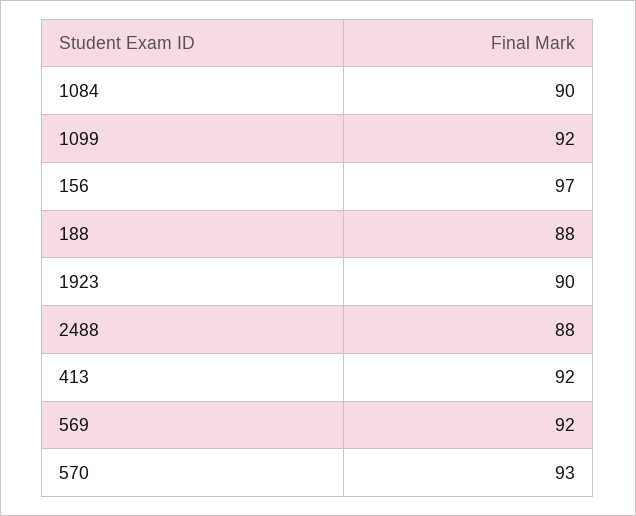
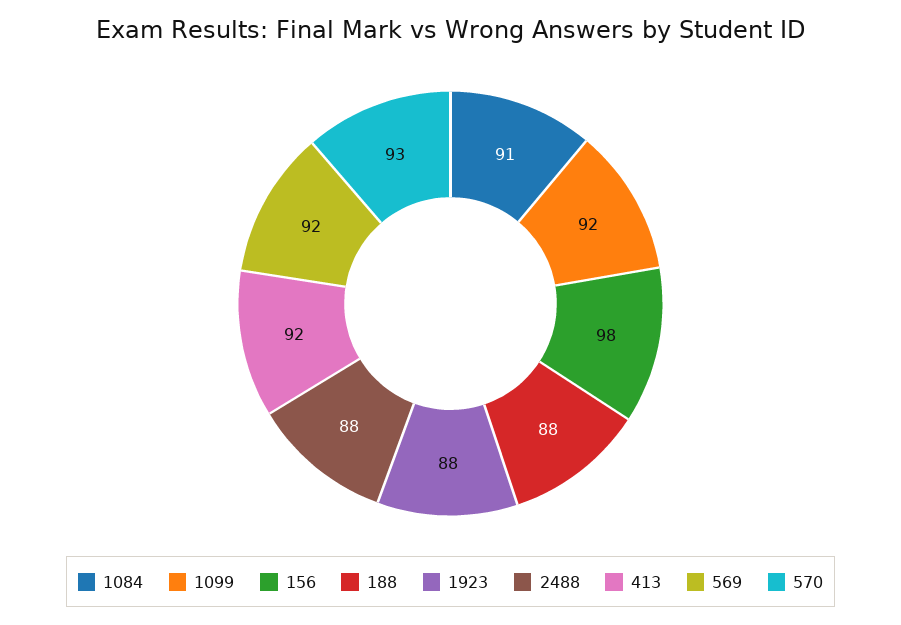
1084: 90 -> 91
156: 97 -> 98
1923: 90 -> 88

